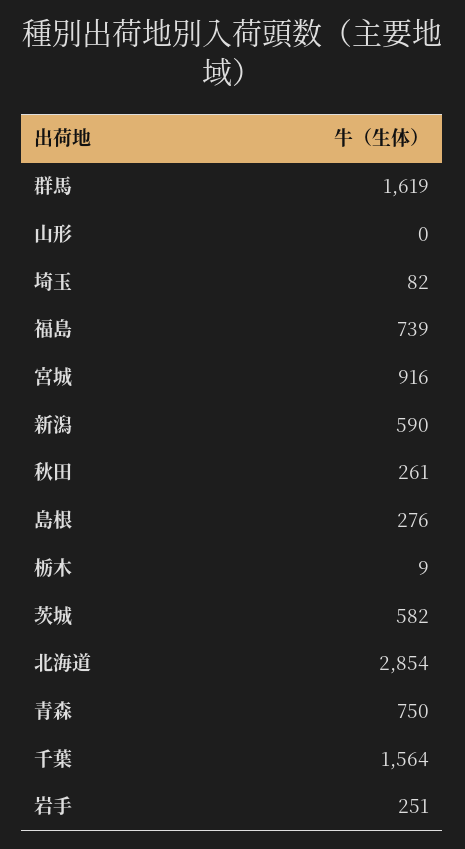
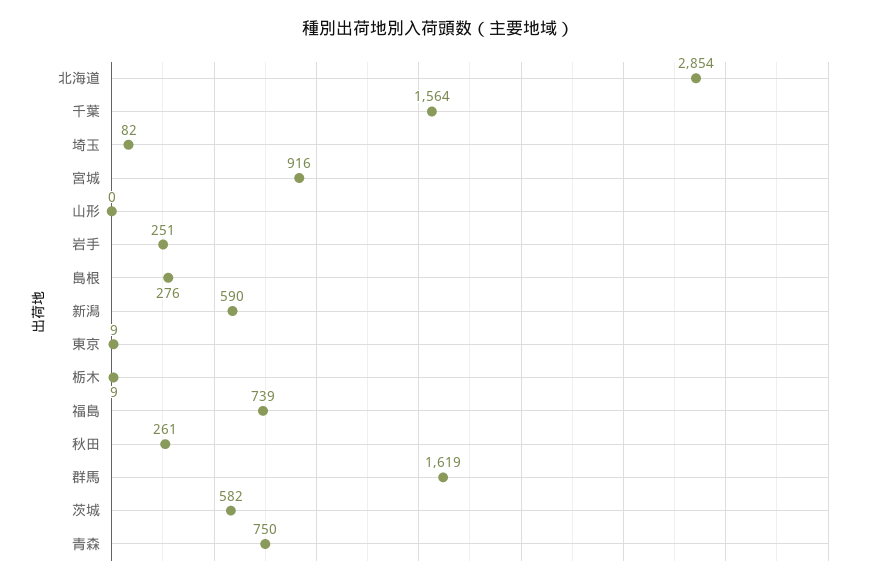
東京: none -> 9

